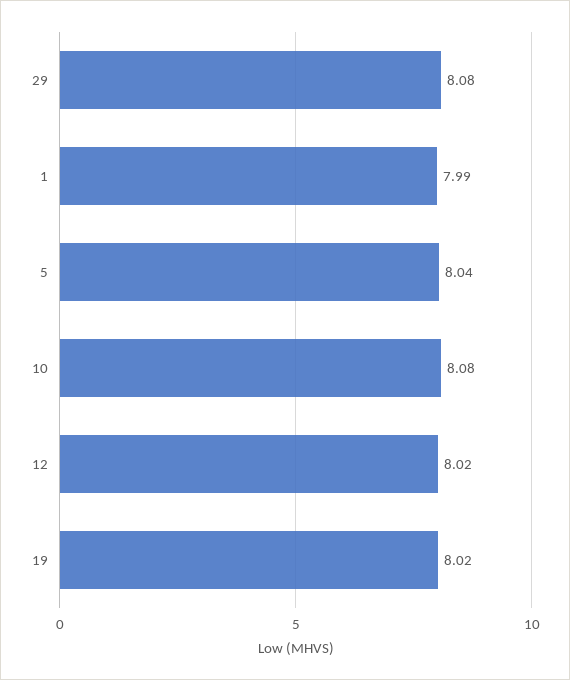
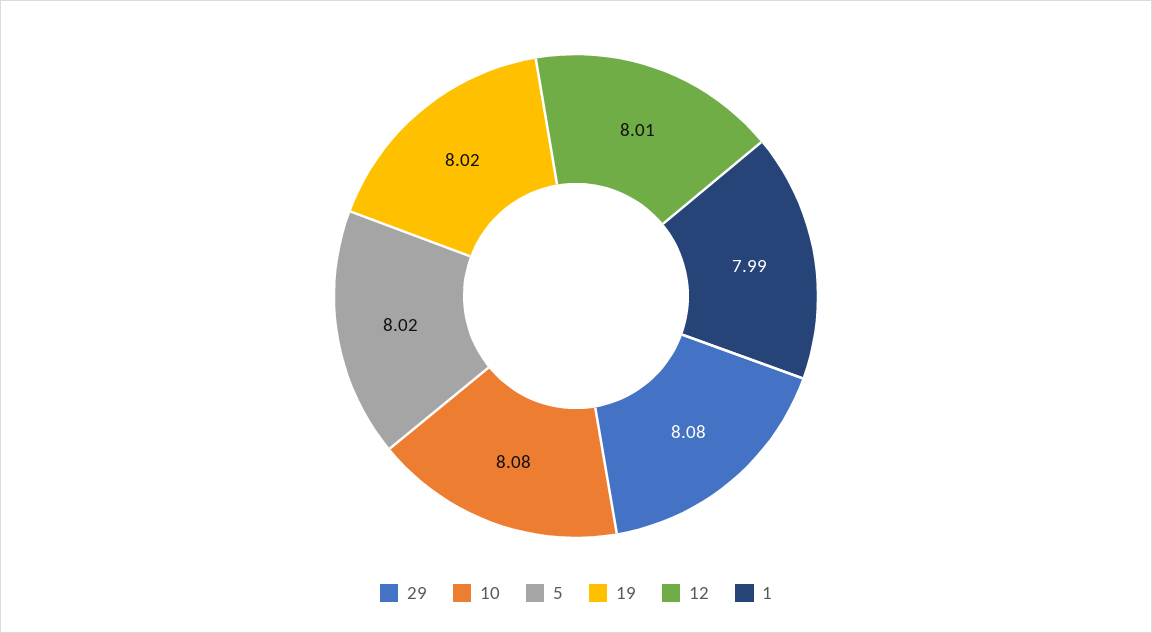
5: 8.04 -> 8.02
12: 8.02 -> 8.01

